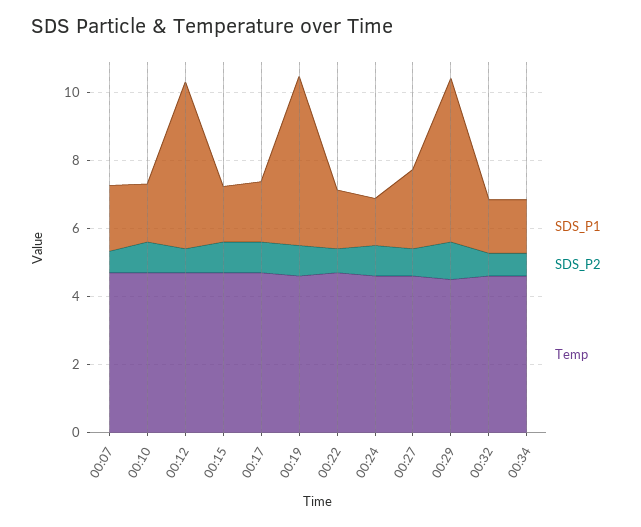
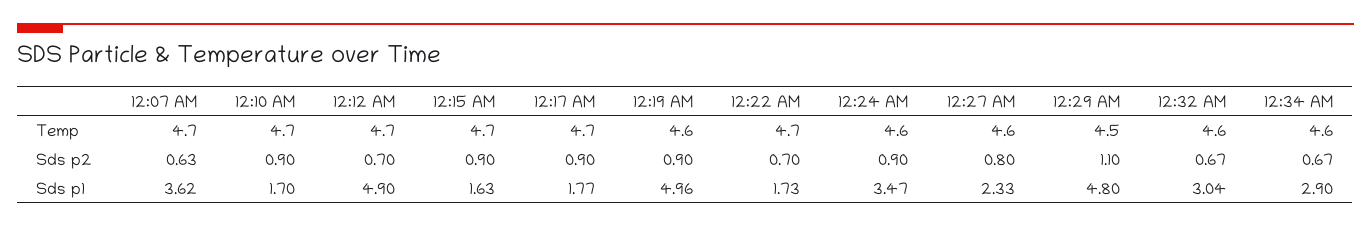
SDS_P1, 00:07: 2 -> 3.62
SDS_P1, 00:24: 1.5 -> 3.47
SDS_P1, 00:32: 1.5 -> 3.04
SDS_P1, 00:34: 1.5 -> 2.9

